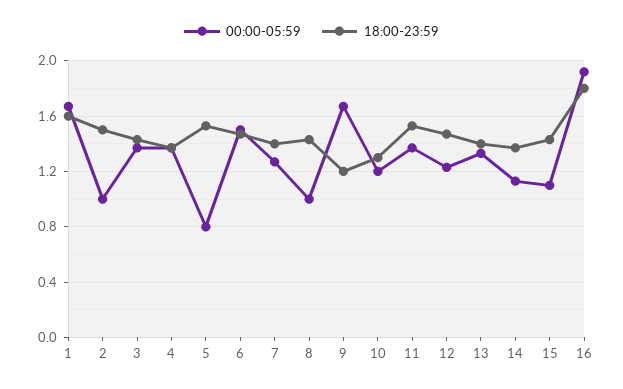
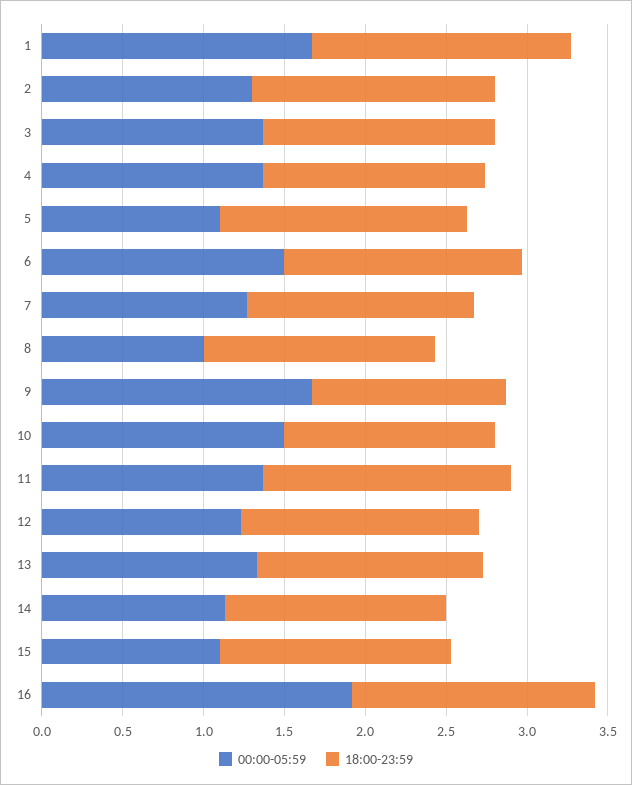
00:00-05:59, 2: 1 -> 1.3
00:00-05:59, 5: 0.8 -> 1.1
00:00-05:59, 10: 1.2 -> 1.5
18:00-23:59, 16: 1.8 -> 1.5

